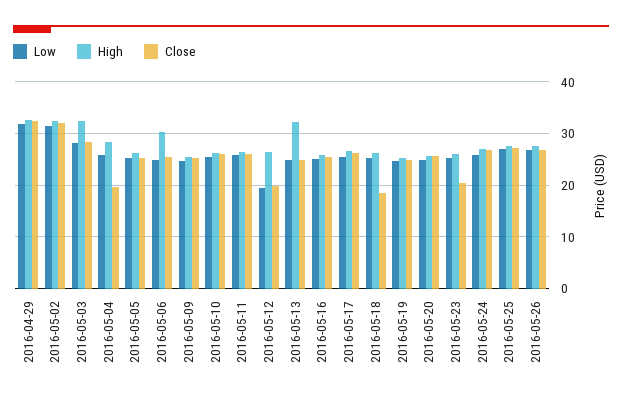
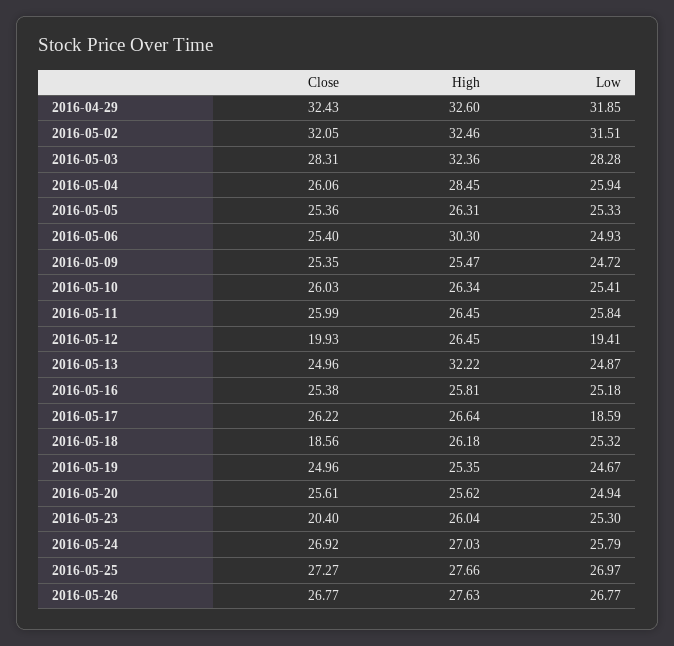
Close, 2016-05-04: 20 -> 26.06
Low, 2016-05-17: 26 -> 18.59

